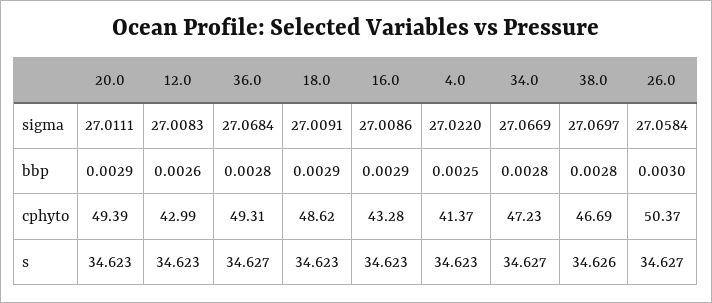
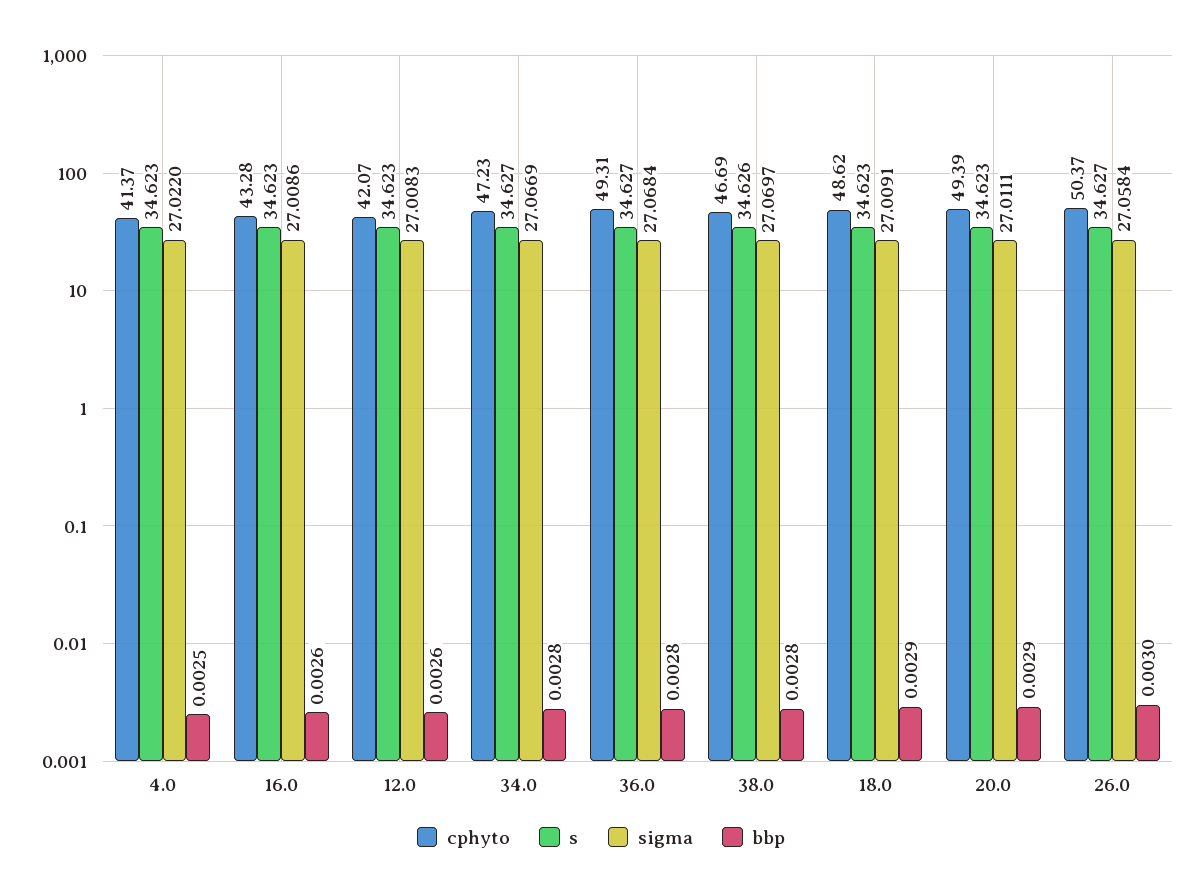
bbp, 16.0: 0.0029 -> 0.0026
cphyto, 12.0: 42.99 -> 42.07

